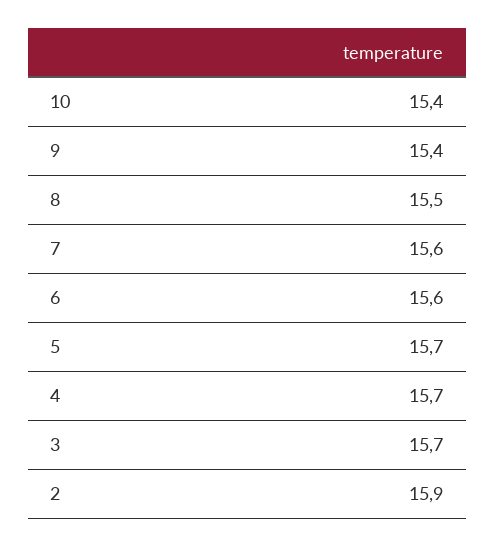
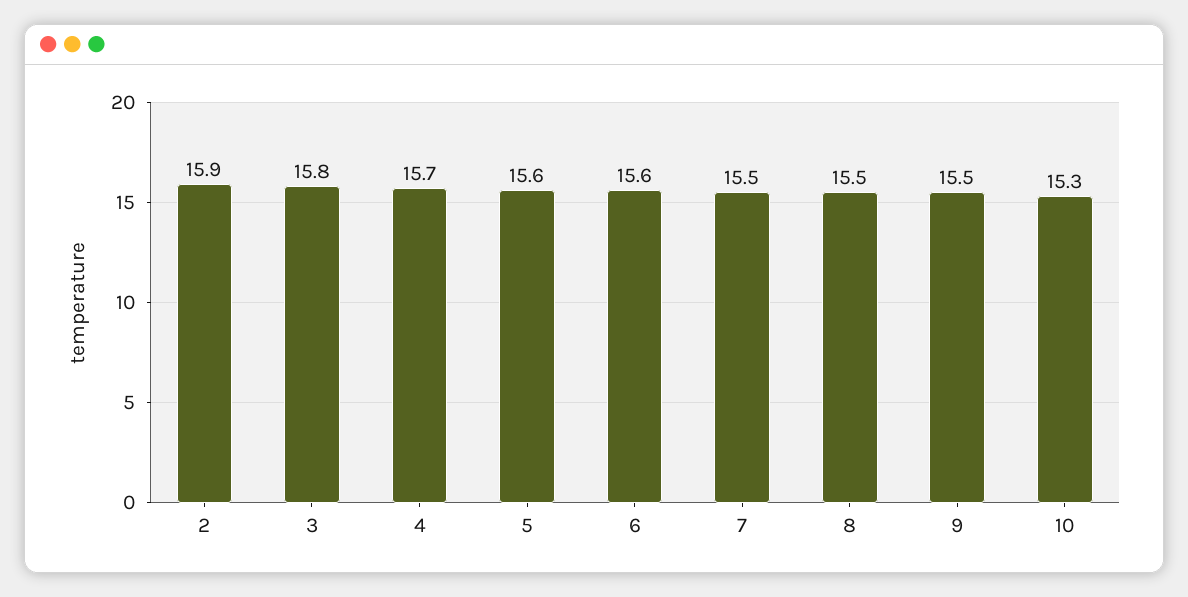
10: 15.4 -> 15.3
9: 15.4 -> 15.5
7: 15.6 -> 15.5
5: 15.7 -> 15.6
3: 15.7 -> 15.8

